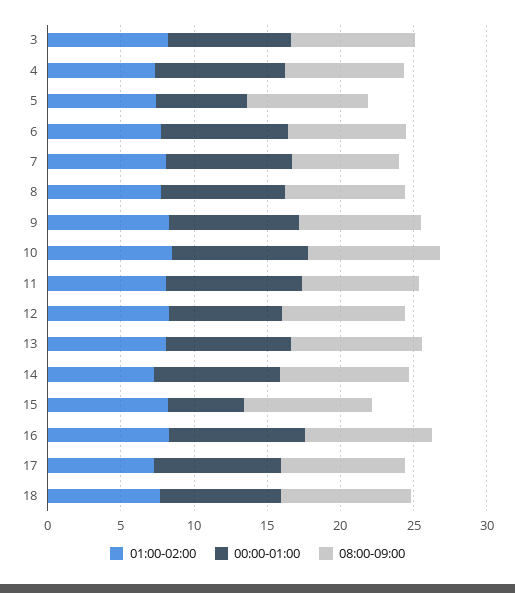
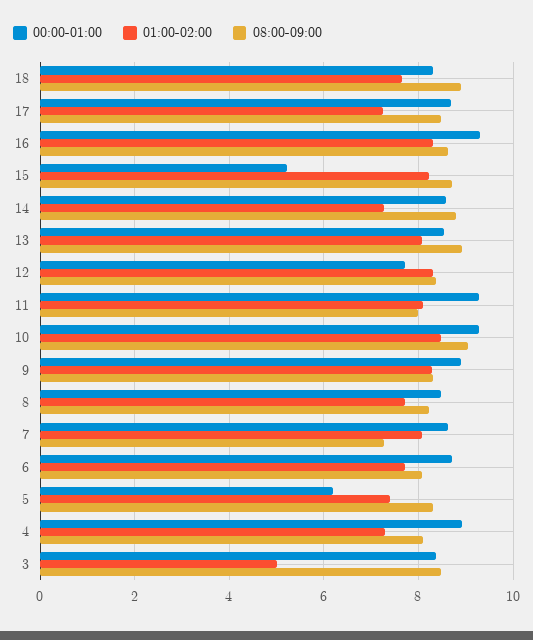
01:00-02:00, 3: 8 -> 5

